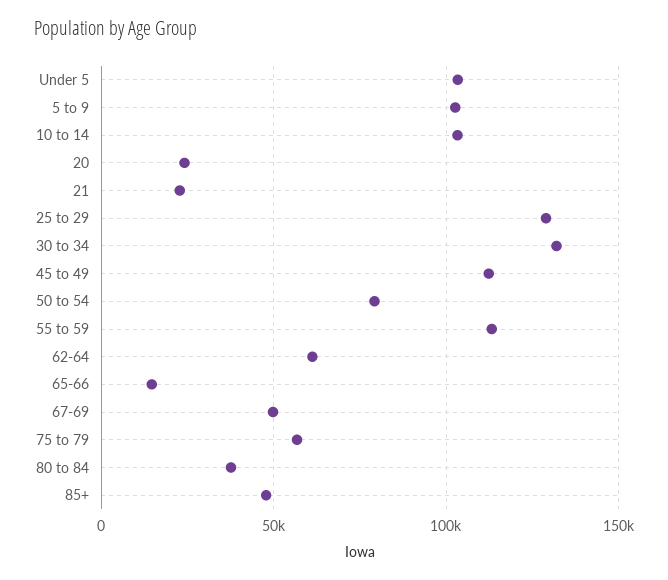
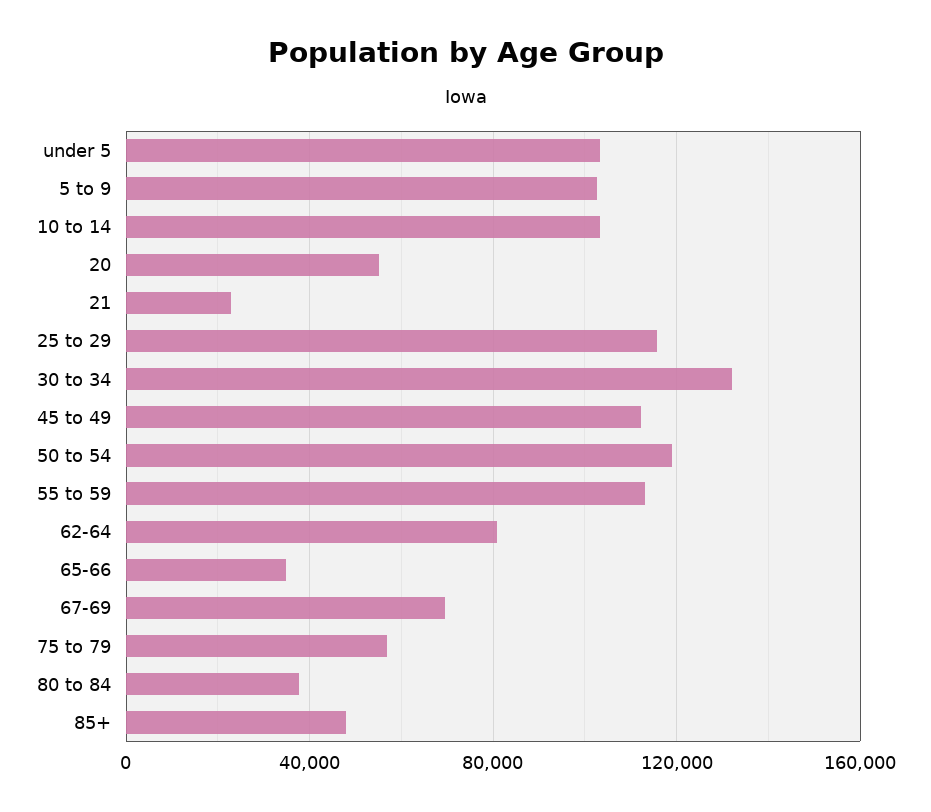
20: 25000 -> 55000
25 to 29: 130000 -> 115000
50 to 54: 80000 -> 120000
62-64: 60000 -> 80000
65-66: 15000 -> 35000
67-69: 50000 -> 70000

